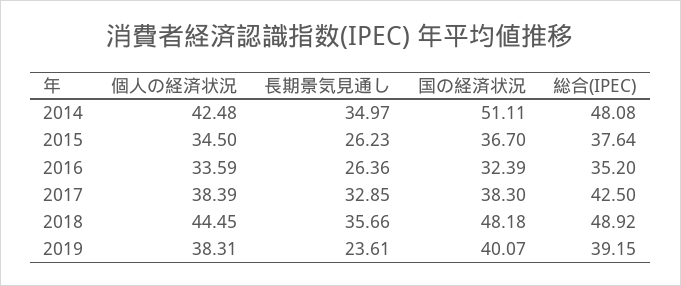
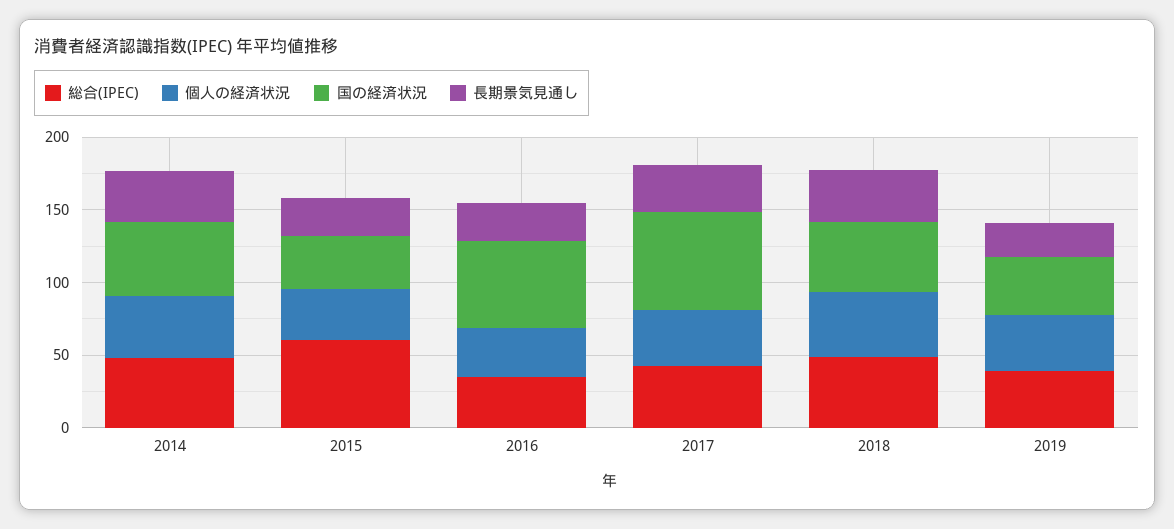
総合(IPEC), 2015: 37.64 -> 60
国の経済状況, 2016: 32.39 -> 60
国の経済状況, 2017: 38.3 -> 70

